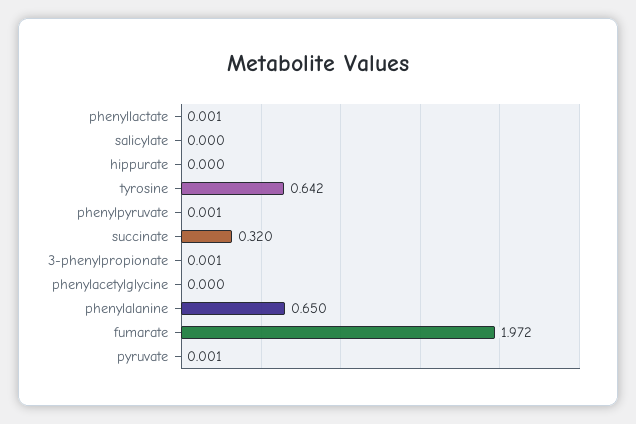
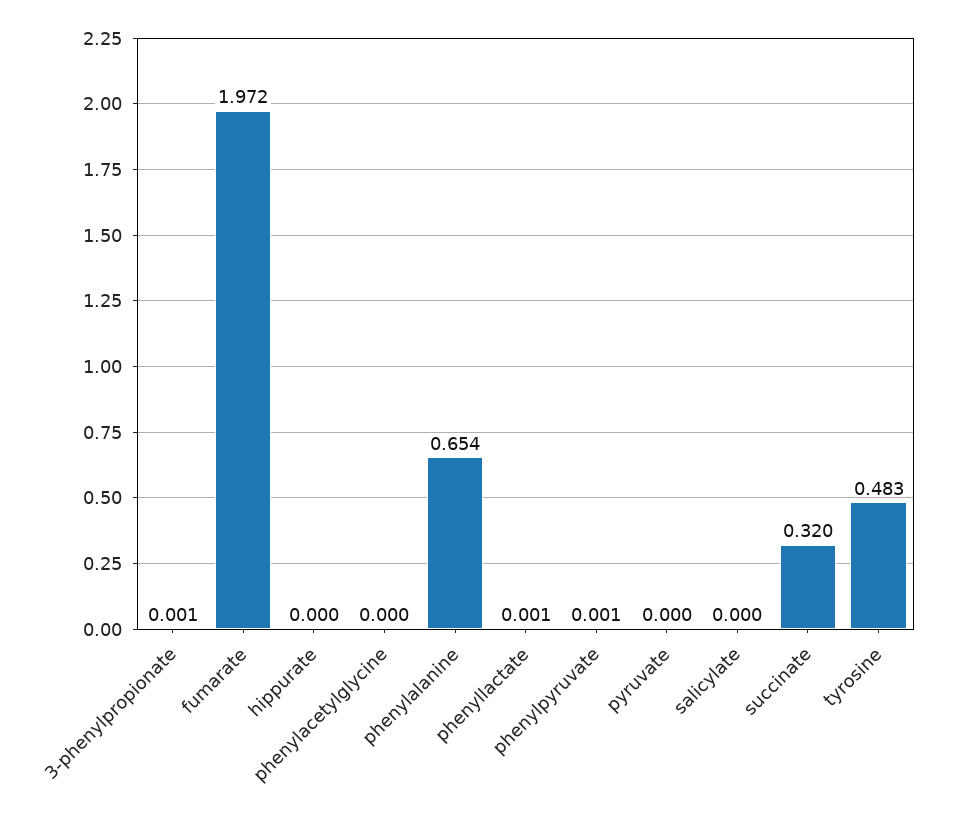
tyrosine: 0.642 -> 0.483
phenylalanine: 0.65 -> 0.654
pyruvate: 0.001 -> 0

